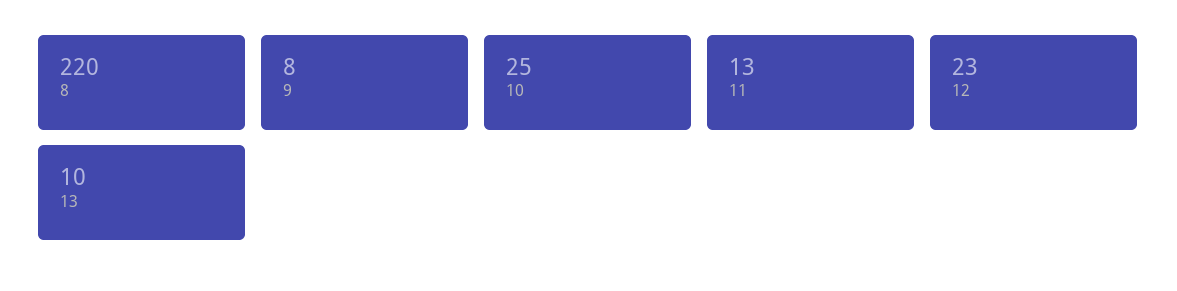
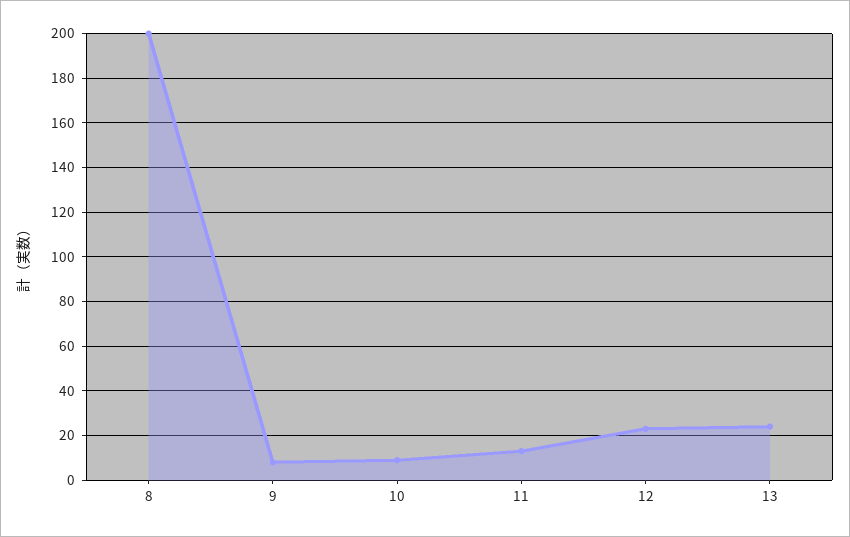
8: 220 -> 200
10: 25 -> 10
13: 10 -> 25

